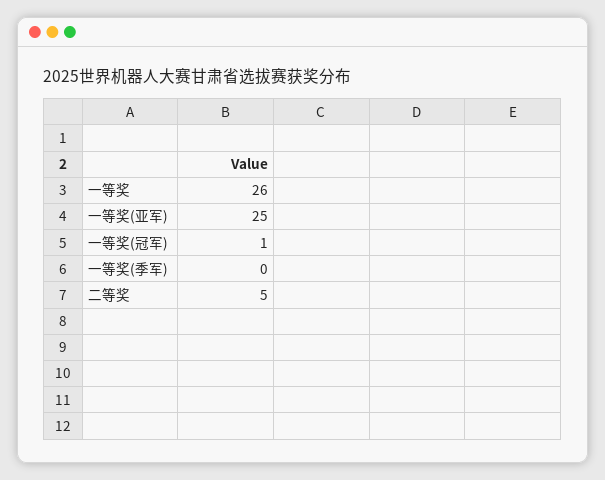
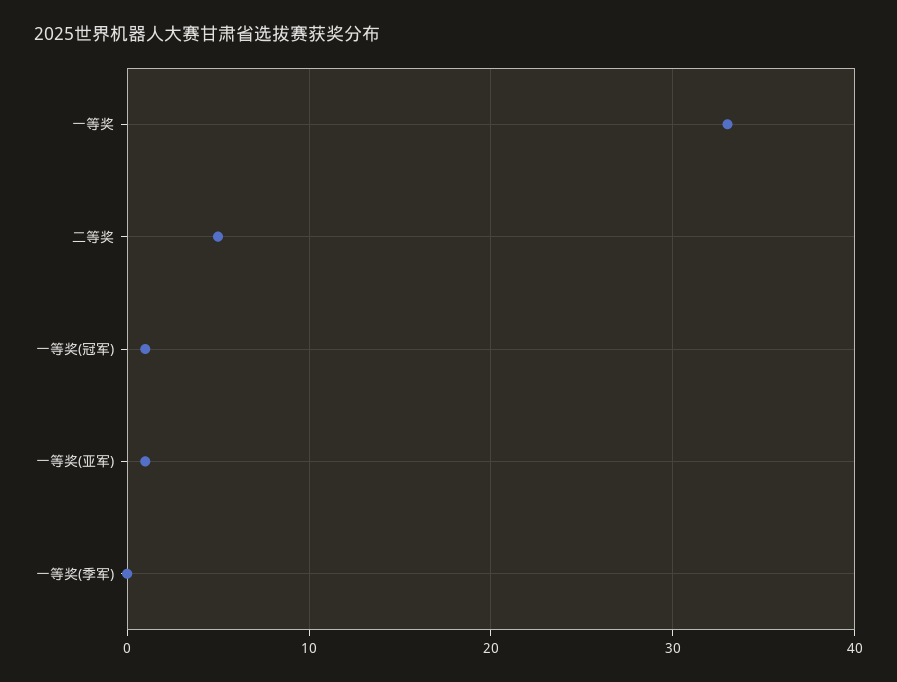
一等奖: 26 -> 33
一等奖(亚军): 25 -> 1

